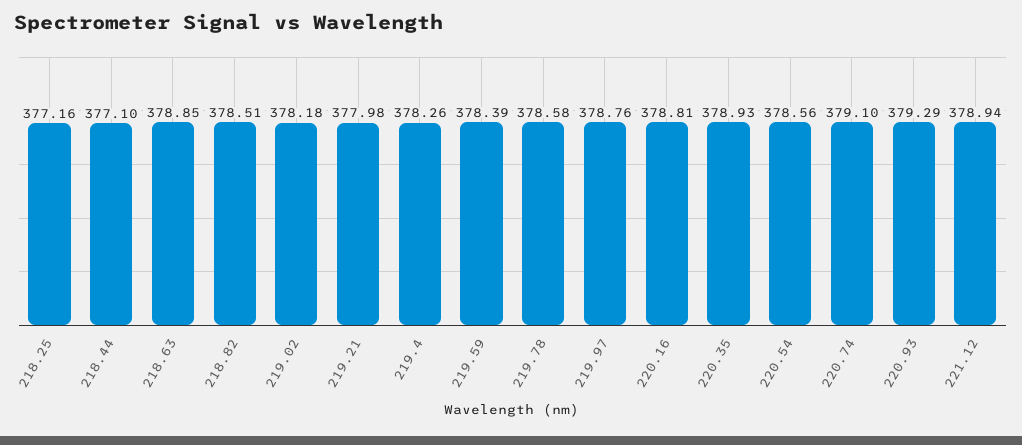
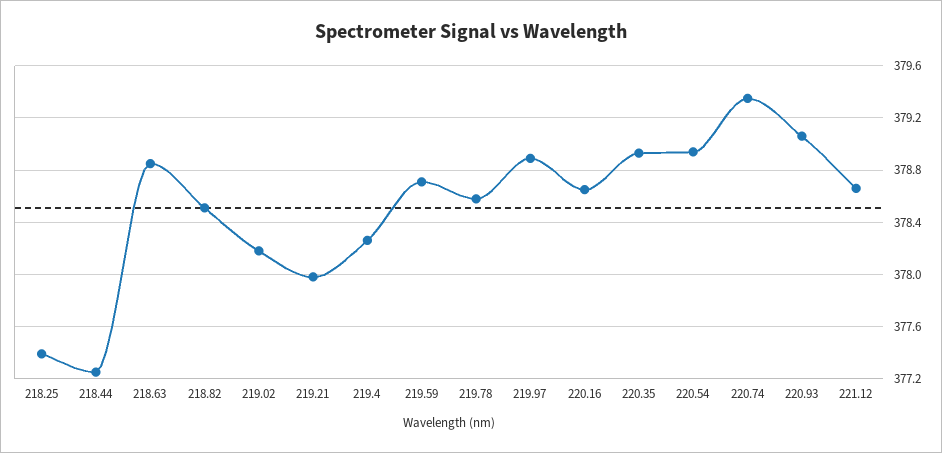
218.25: 377.16 -> 377.4
218.44: 377.1 -> 377.25
219.59: 378.39 -> 378.7
219.97: 378.76 -> 378.9
220.16: 378.81 -> 378.65
220.54: 378.56 -> 378.95
220.74: 379.1 -> 379.35
220.93: 379.29 -> 379.05
221.12: 378.94 -> 378.65

